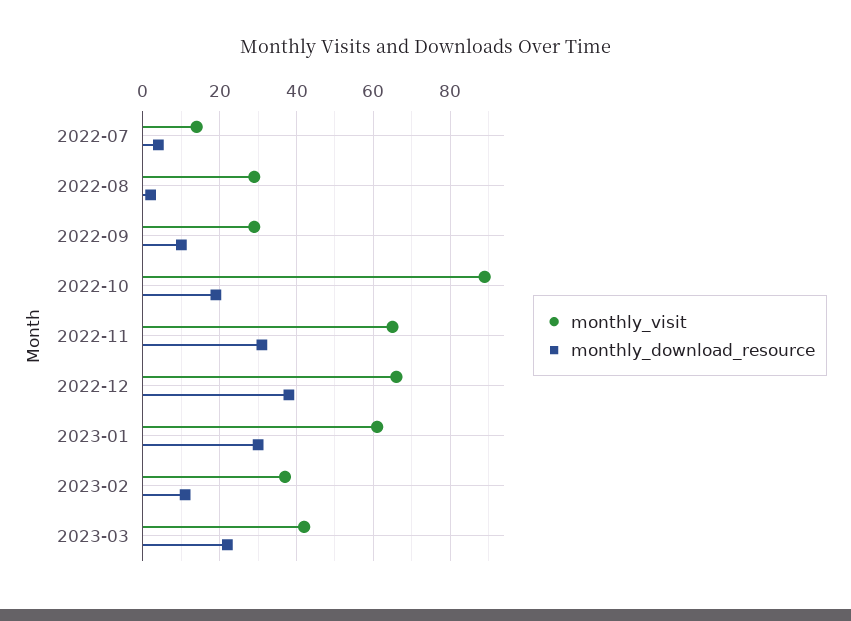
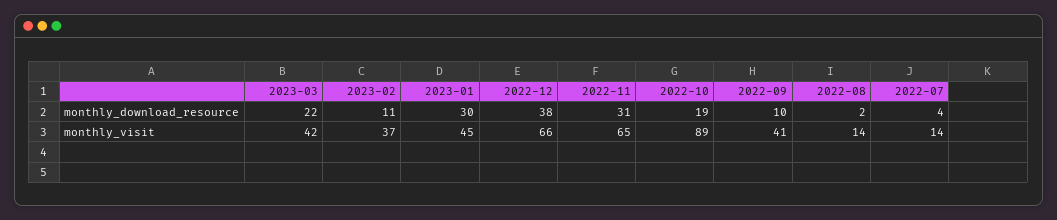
monthly_visit, 2022-08: 30 -> 14
monthly_visit, 2022-09: 30 -> 41
monthly_visit, 2023-01: 60 -> 45

